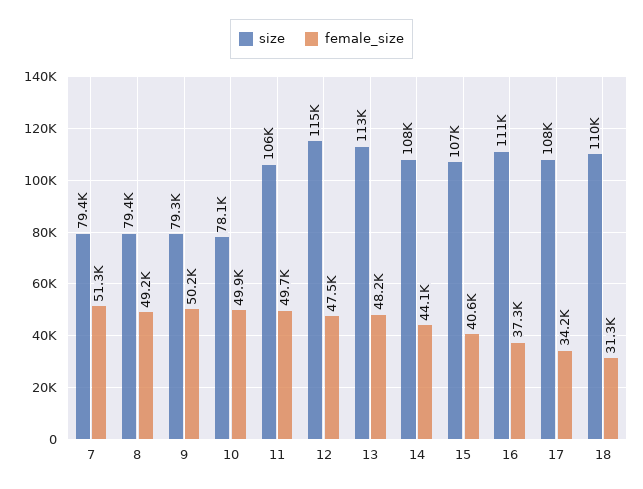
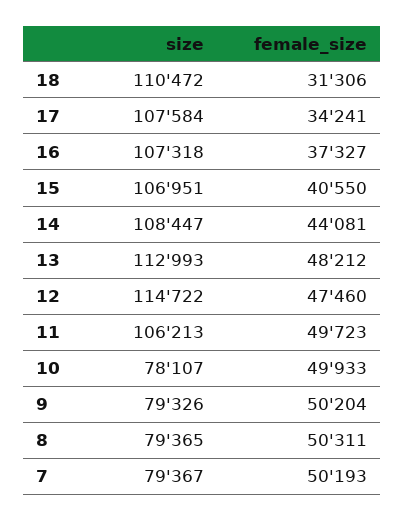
female_size, 7: 51300 -> 50193
female_size, 8: 49200 -> 50311
size, 16: 111000 -> 107318

